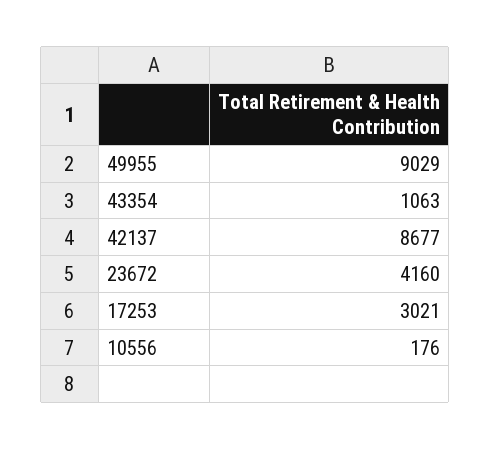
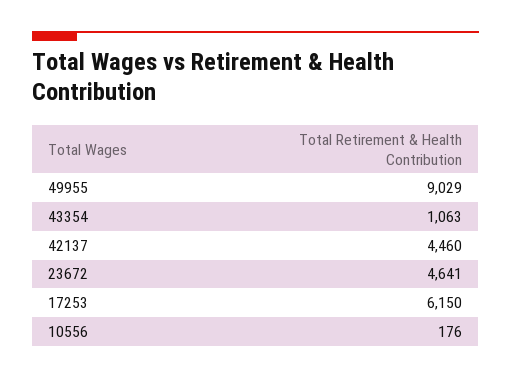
42137: 8677 -> 4460
23672: 4160 -> 4641
17253: 3021 -> 6150

